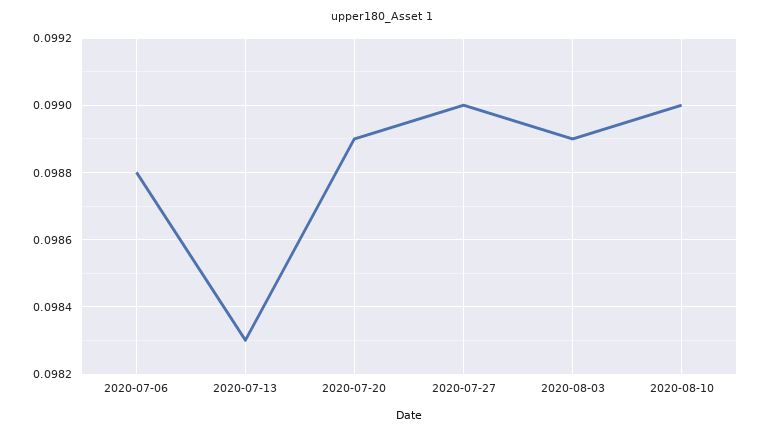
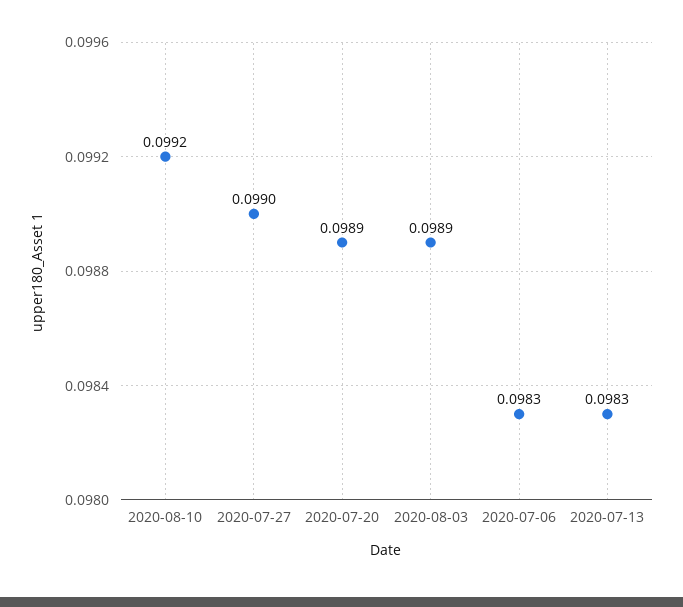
2020-07-06: 0.0988 -> 0.0983
2020-08-10: 0.099 -> 0.0992

